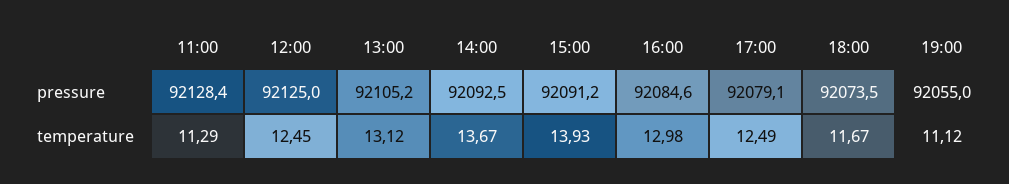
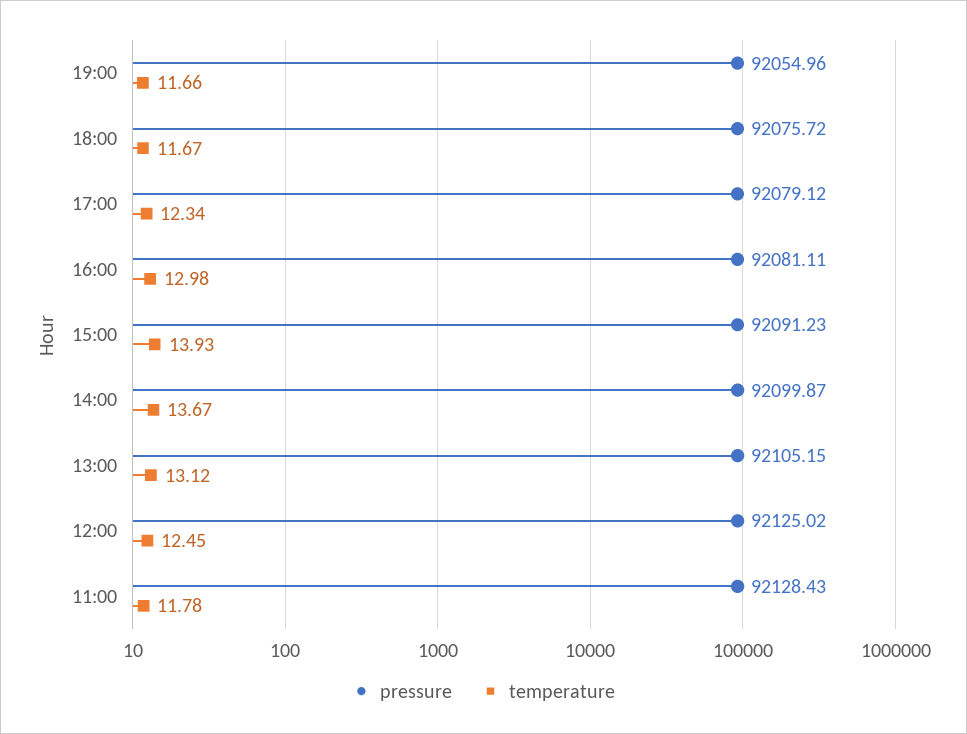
pressure, 14:00: 92092.5 -> 92099.87
pressure, 16:00: 92084.6 -> 92081.11
pressure, 18:00: 92073.5 -> 92075.72
temperature, 11:00: 11.29 -> 11.78
temperature, 17:00: 12.49 -> 12.34
temperature, 19:00: 11.12 -> 11.66

